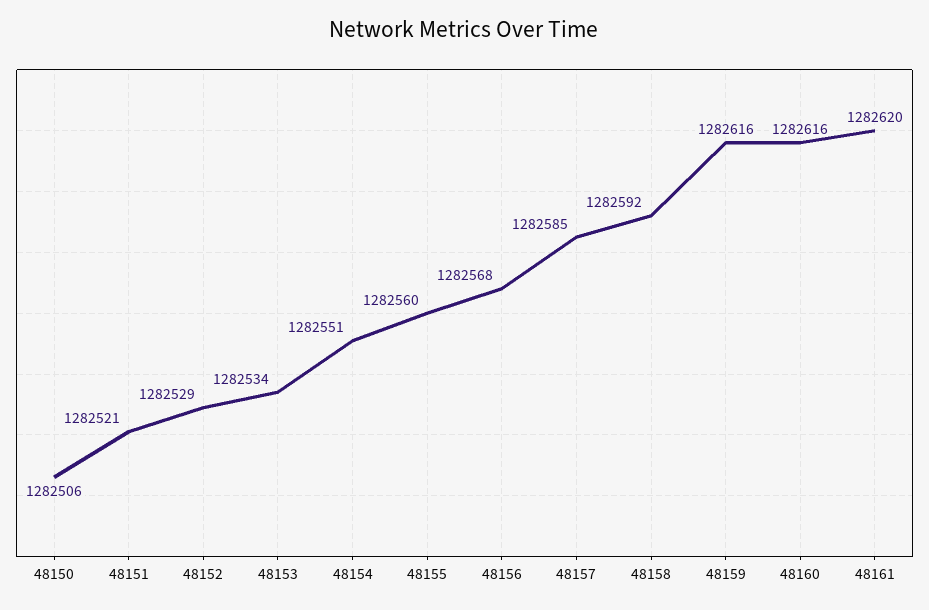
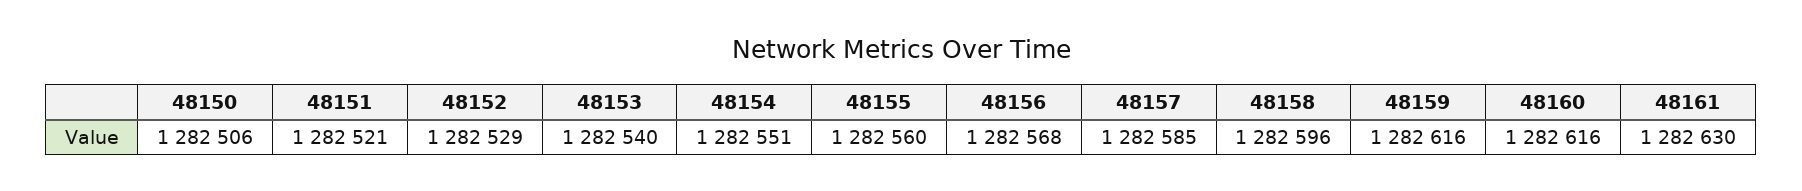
48153: 1282534 -> 1282540
48158: 1282592 -> 1282596
48161: 1282620 -> 1282630

